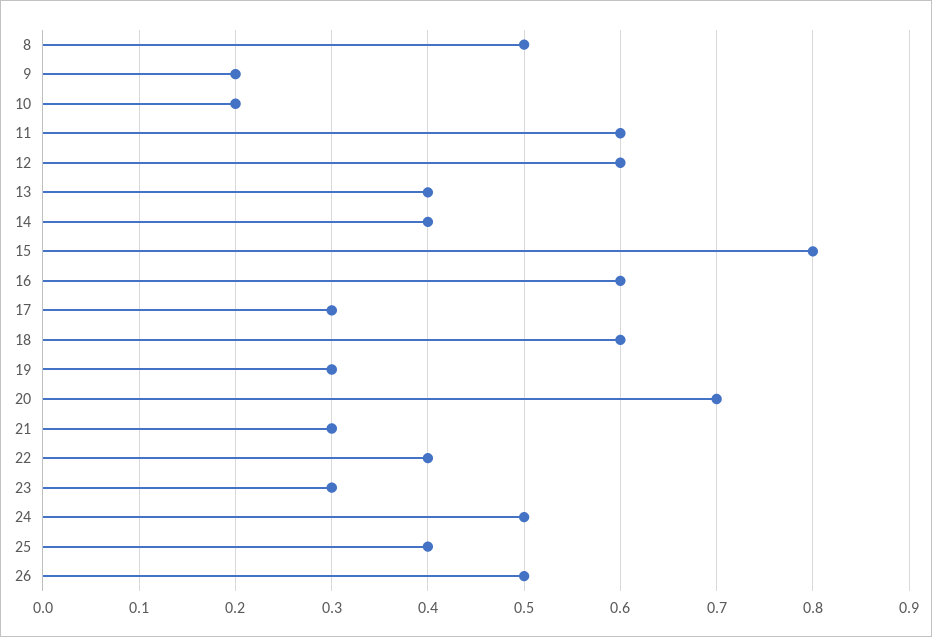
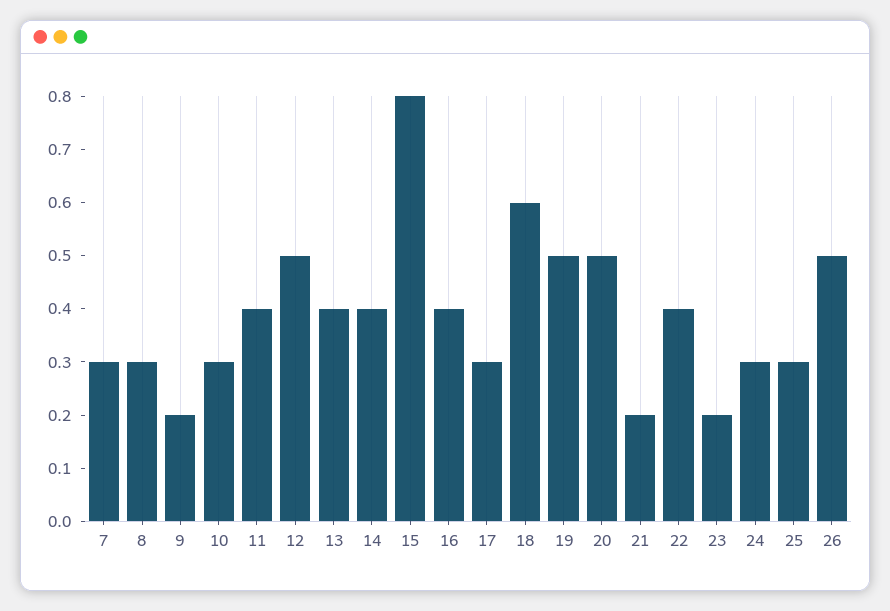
8: 0.5 -> 0.3
10: 0.2 -> 0.3
11: 0.6 -> 0.4
12: 0.6 -> 0.5
16: 0.6 -> 0.4
19: 0.3 -> 0.5
20: 0.7 -> 0.5
21: 0.3 -> 0.2
23: 0.3 -> 0.2
24: 0.5 -> 0.3
25: 0.4 -> 0.3
7: none -> 0.3

